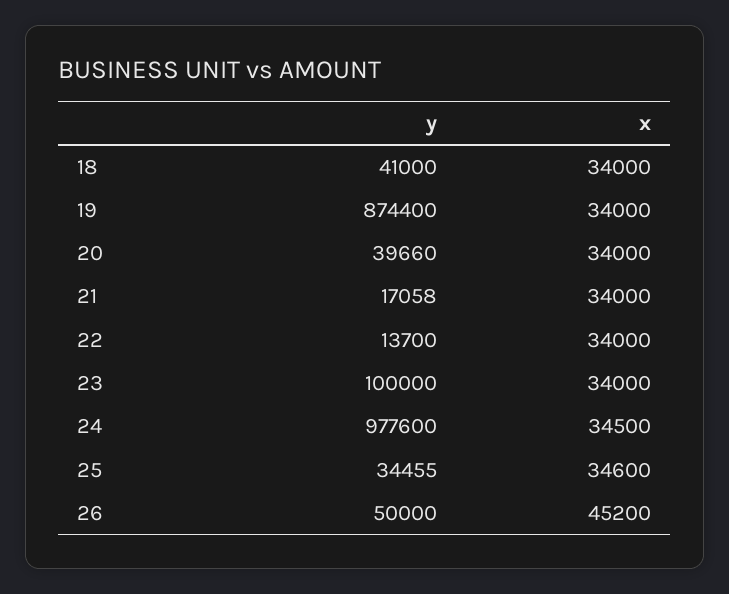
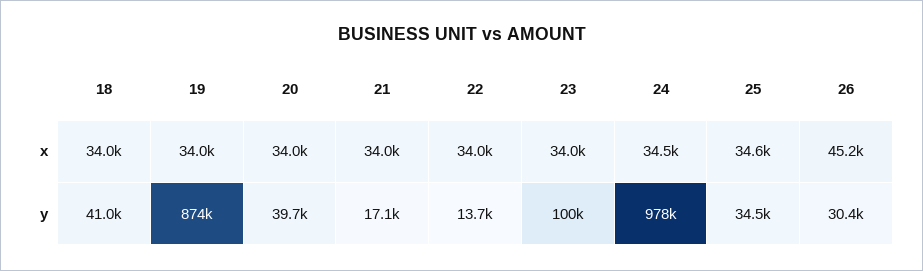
y, 26: 50000 -> 30400

